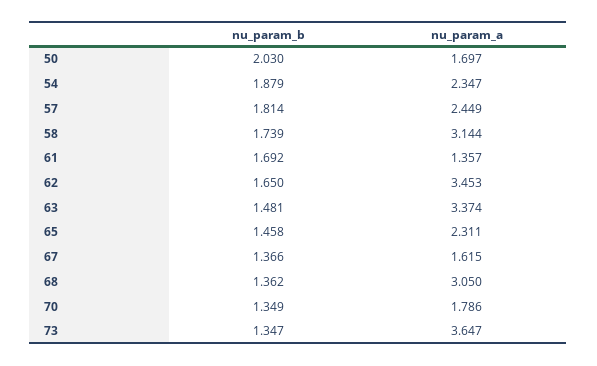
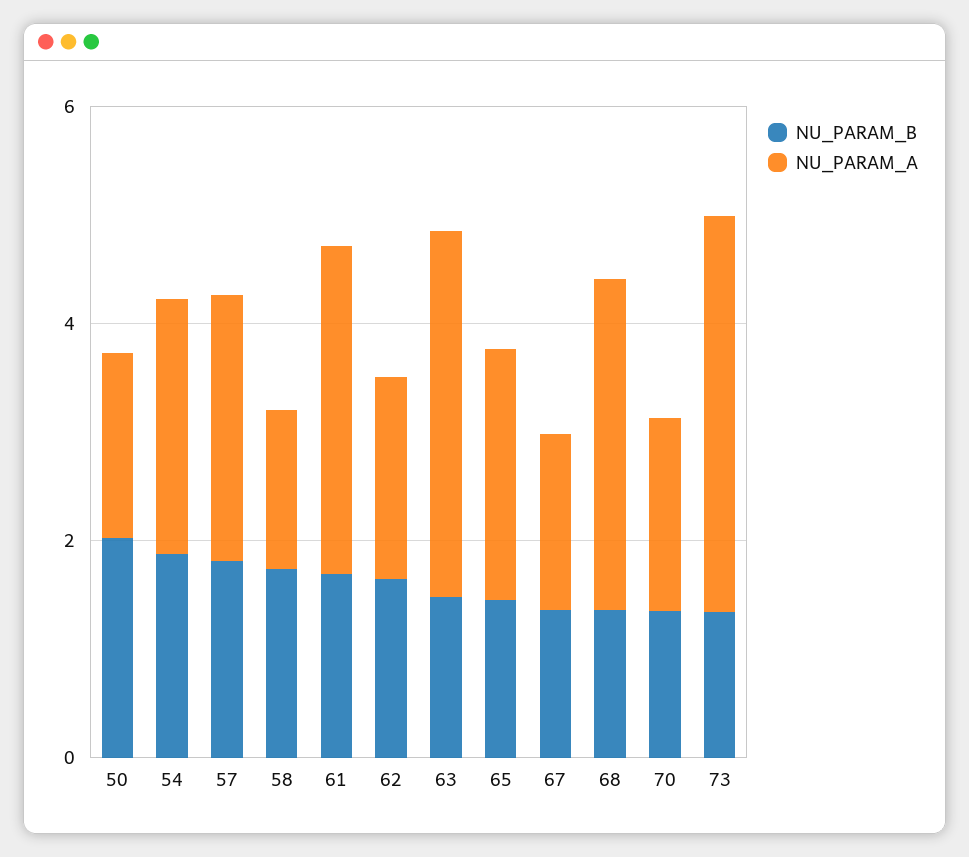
nu_param_a, 58: 3.144 -> 1.5
nu_param_a, 61: 1.357 -> 3
nu_param_a, 62: 3.453 -> 2

